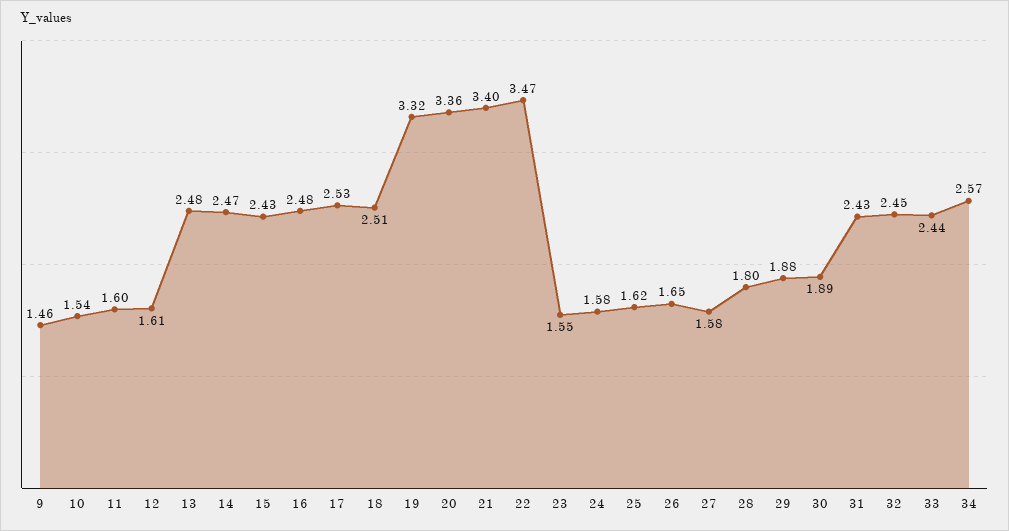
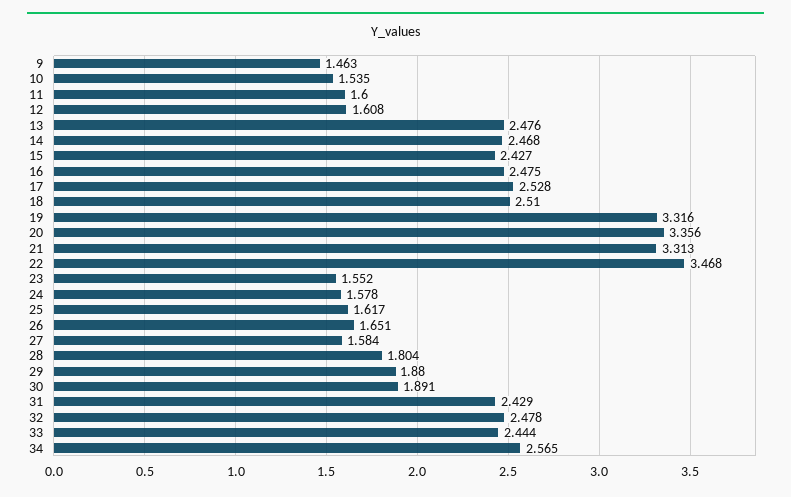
21: 3.4 -> 3.313
32: 2.45 -> 2.478

